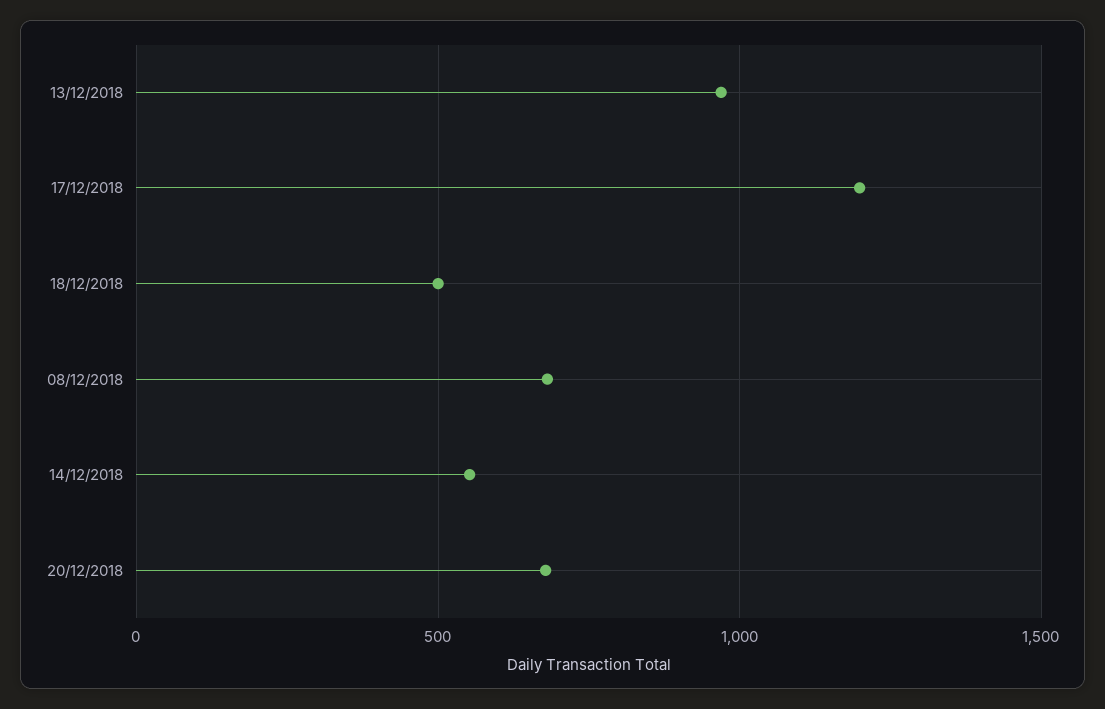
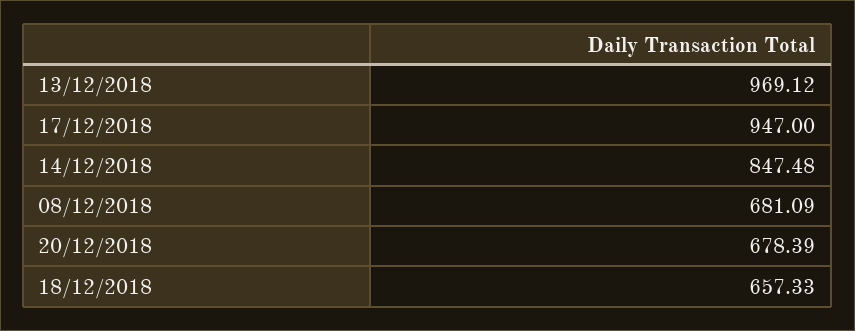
17/12/2018: 1200 -> 947
18/12/2018: 500 -> 657.33
14/12/2018: 550 -> 847.48

